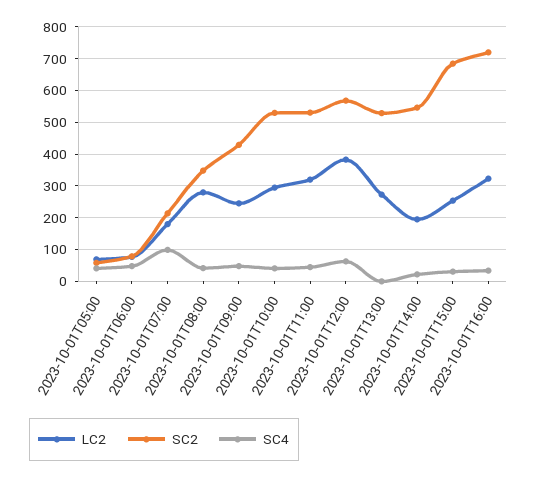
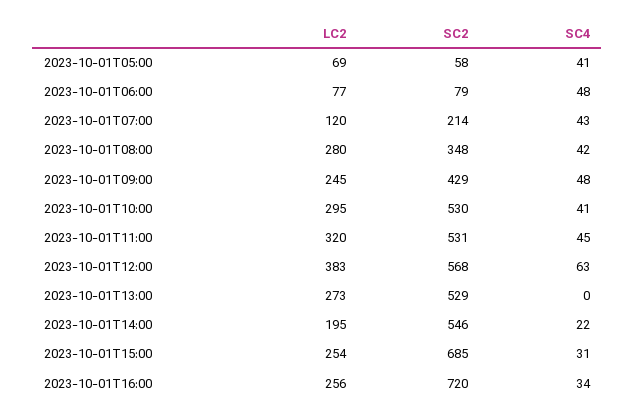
LC2, 2023-10-01T07:00: 180 -> 120
SC4, 2023-10-01T07:00: 100 -> 43
LC2, 2023-10-01T16:00: 320 -> 256

